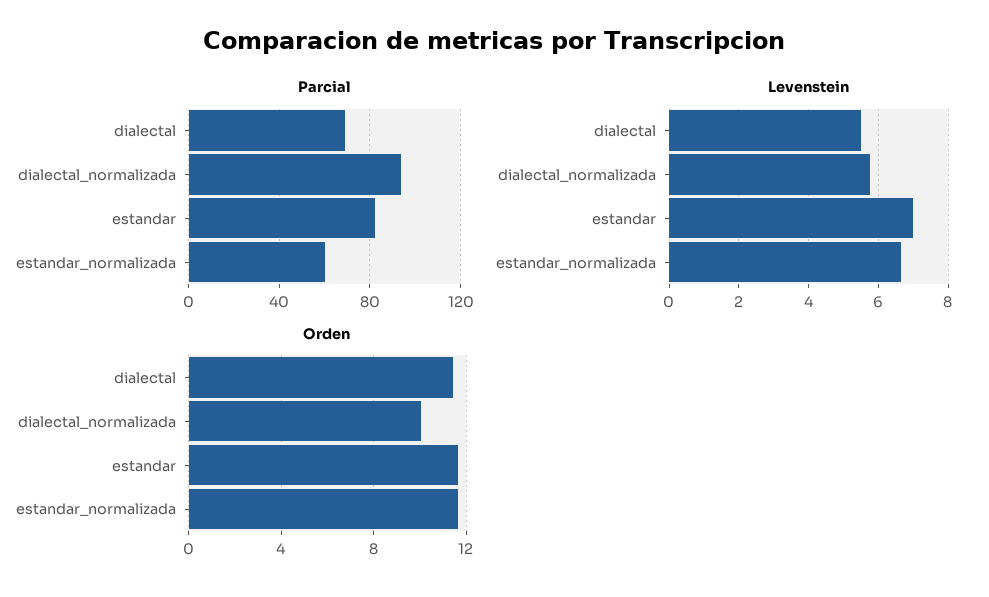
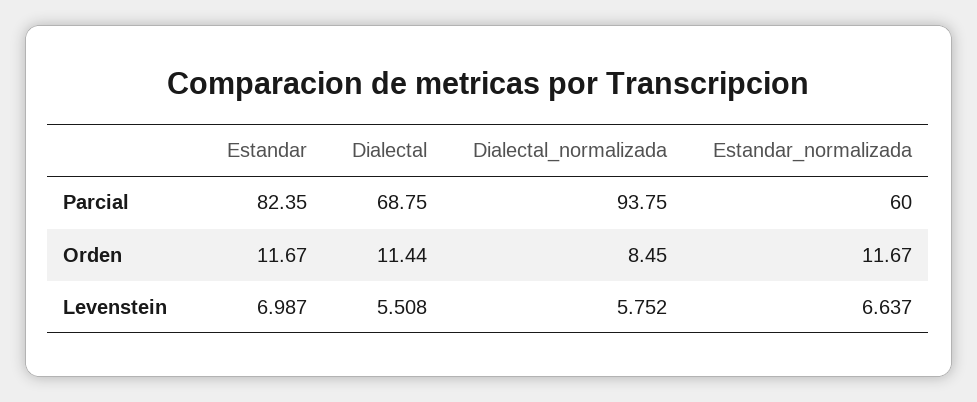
Orden, dialectal_normalizada: 10 -> 8.45

